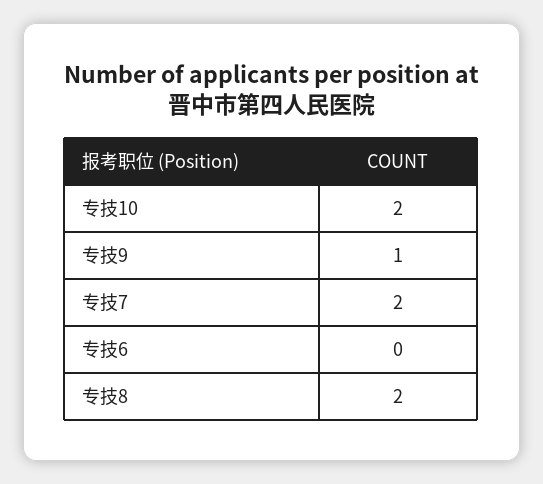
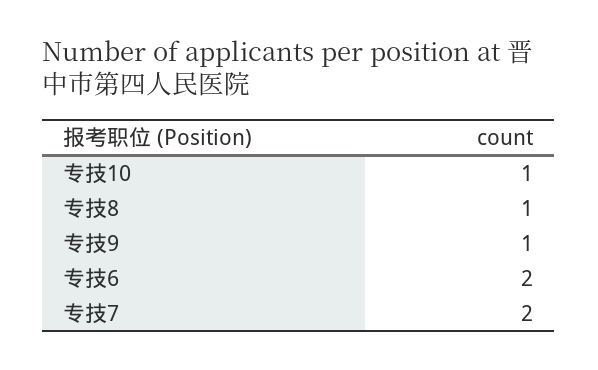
专技10: 2 -> 1
专技6: 0 -> 2
专技8: 2 -> 1

